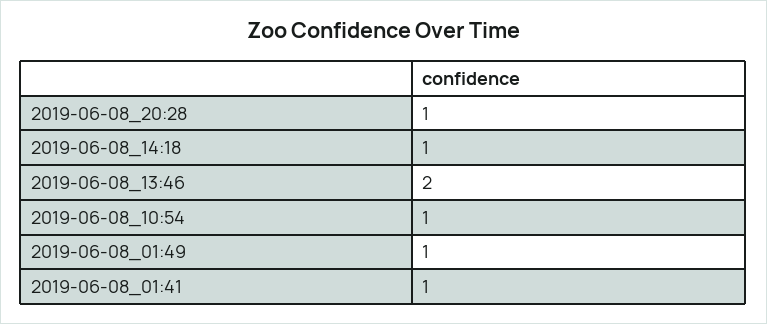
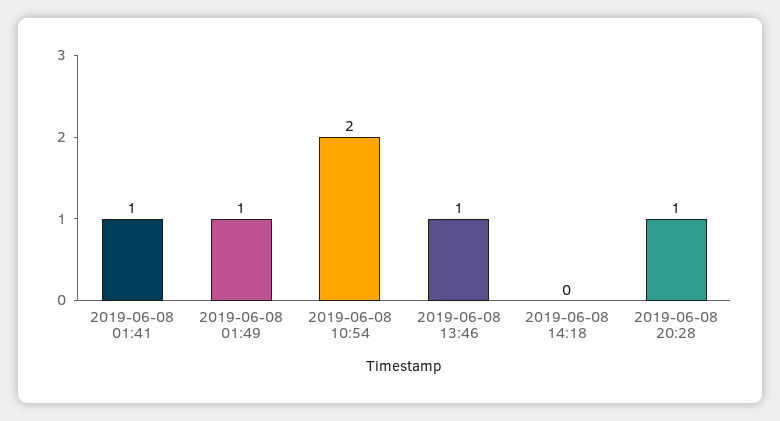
2019-06-08_14:18: 1 -> 0
2019-06-08_13:46: 2 -> 1
2019-06-08_10:54: 1 -> 2

